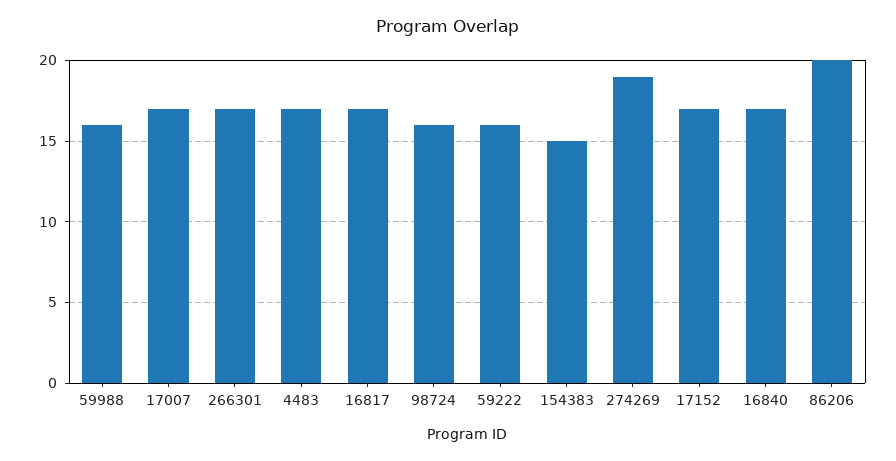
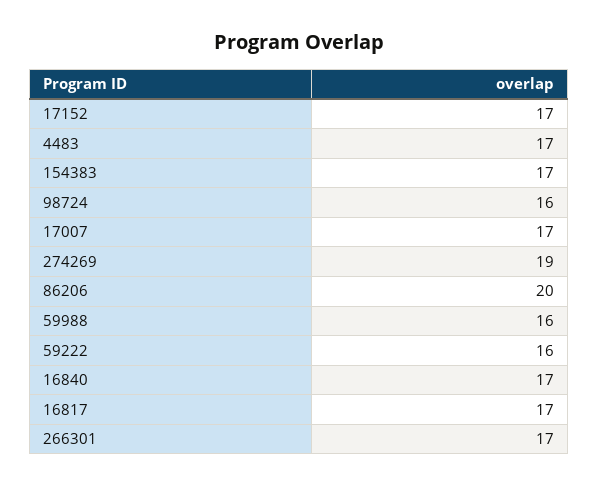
154383: 15 -> 17

